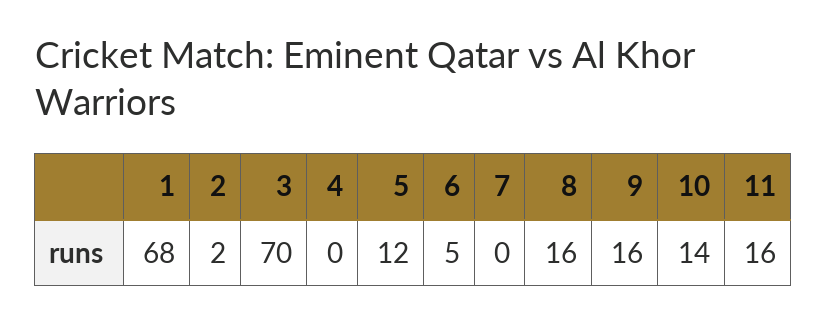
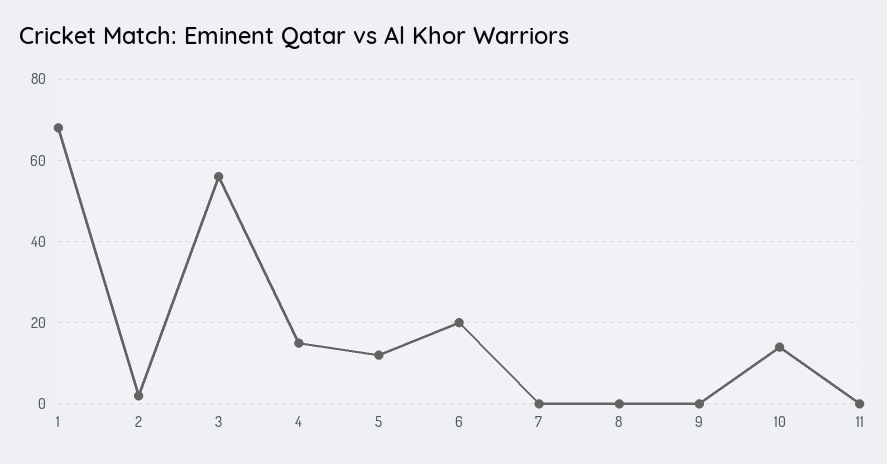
3: 70 -> 55
4: 0 -> 15
6: 5 -> 20
8: 16 -> 0
9: 16 -> 0
11: 16 -> 0

